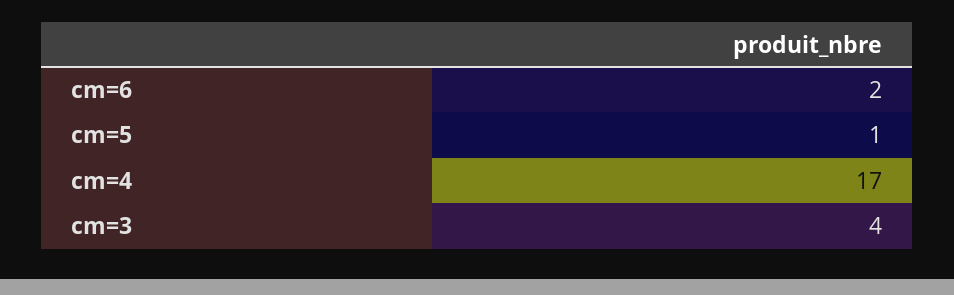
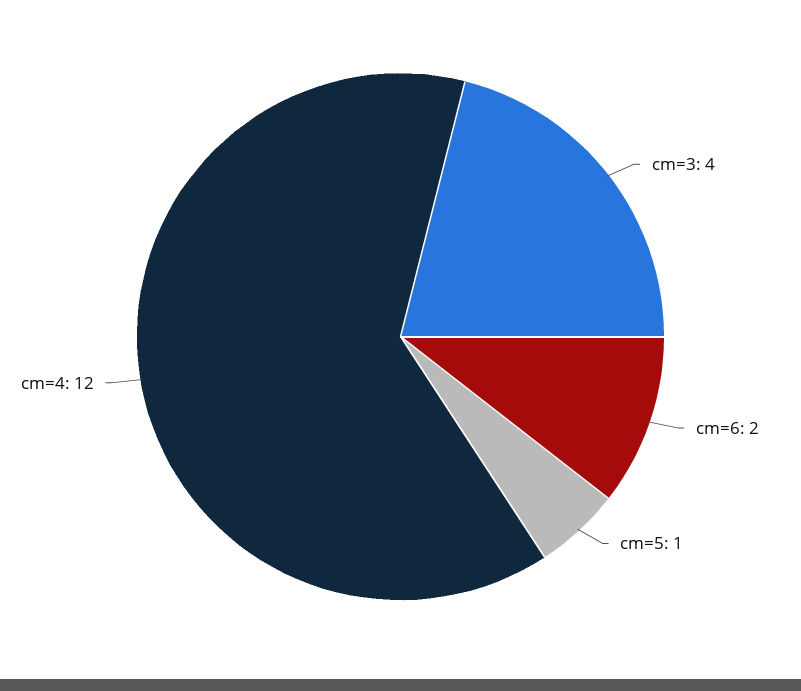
cm=4: 17 -> 12

